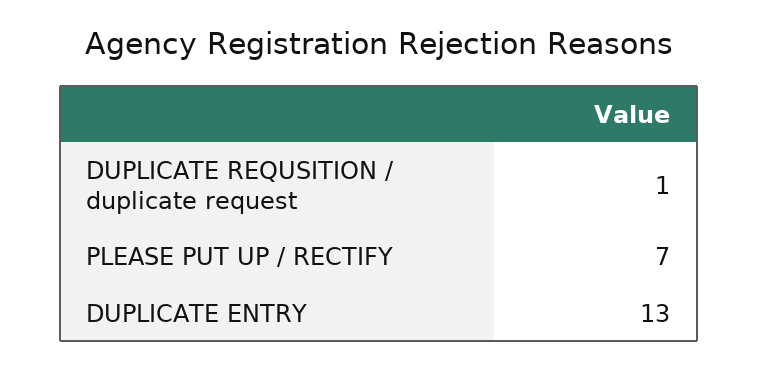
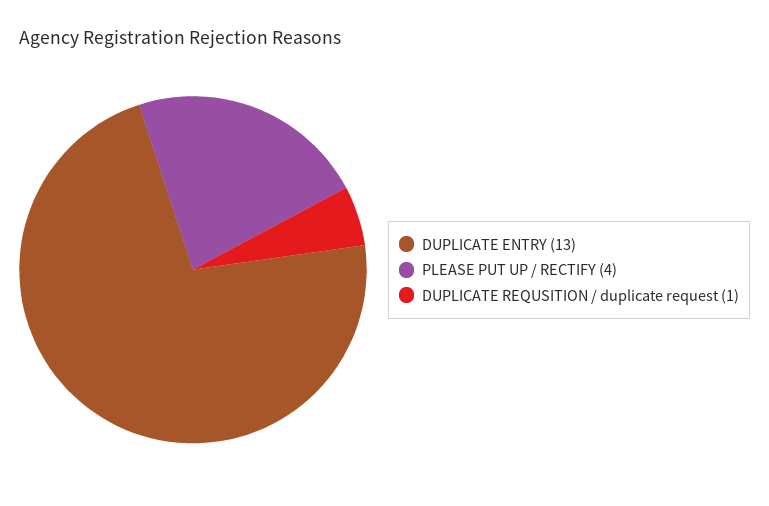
PLEASE PUT UP / RECTIFY: 7 -> 4

